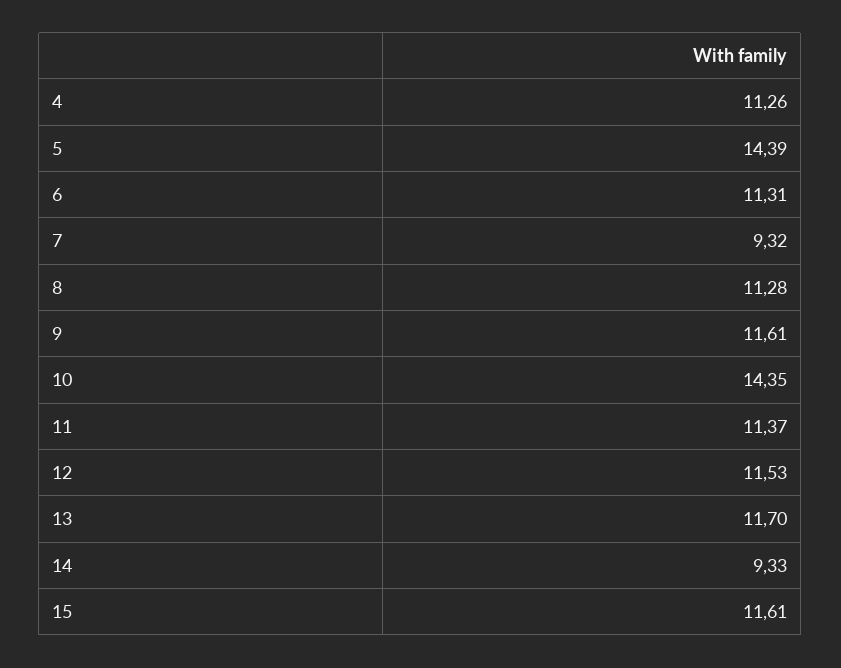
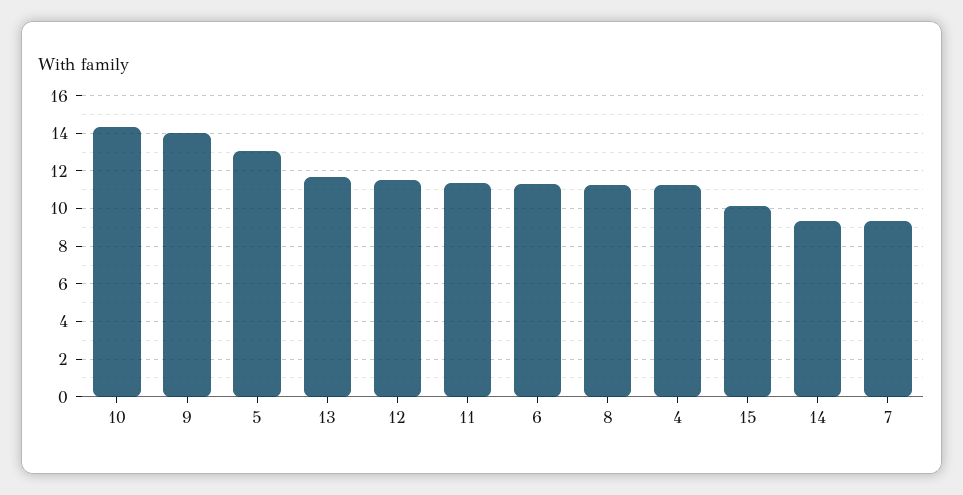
5: 14.39 -> 13
9: 11.61 -> 14
15: 11.61 -> 10

